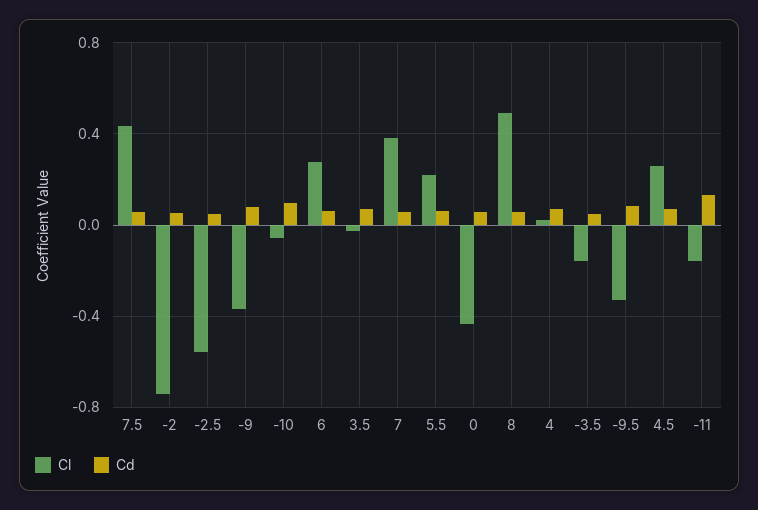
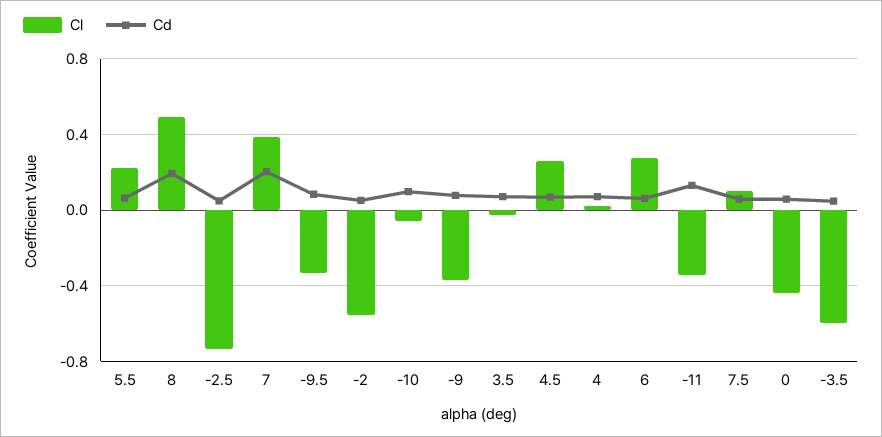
Cl, 7.5: 0.45 -> 0.1
Cl, -2: -0.75 -> -0.55
Cl, -2.5: -0.55 -> -0.75
Cd, 7: 0.05 -> 0.2
Cd, 8: 0.05 -> 0.2
Cl, -3.5: -0.15 -> -0.6
Cl, -11: -0.15 -> -0.35

